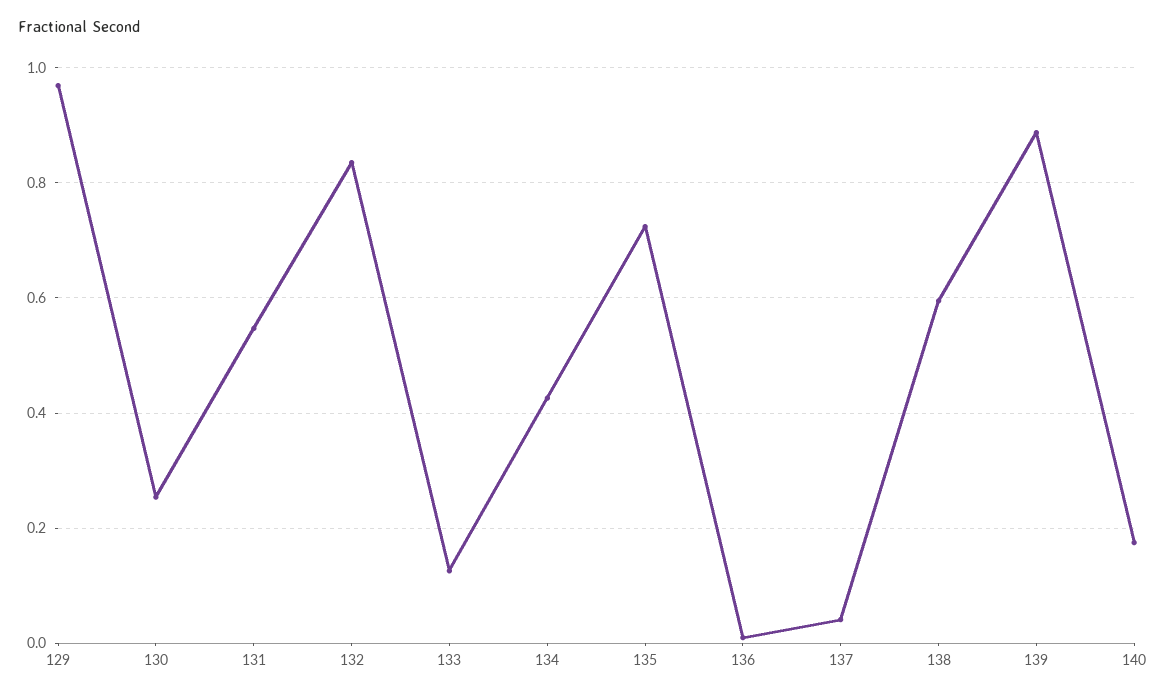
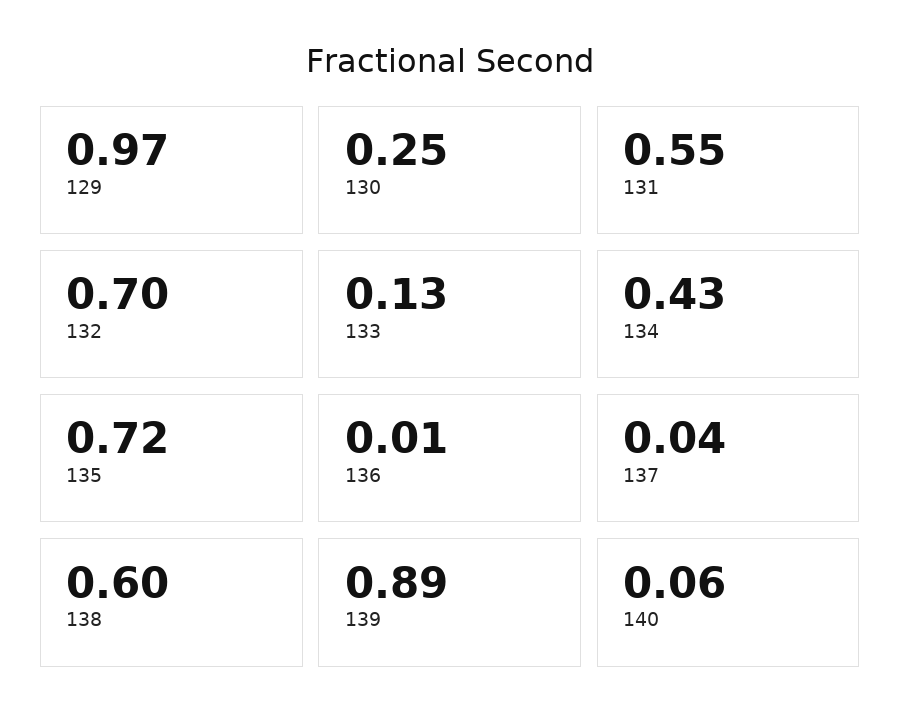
132: 0.84 -> 0.7
140: 0.18 -> 0.06

